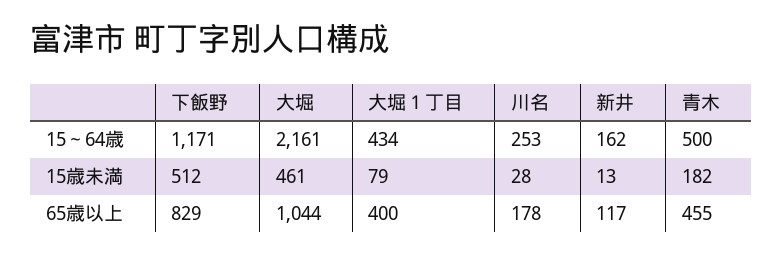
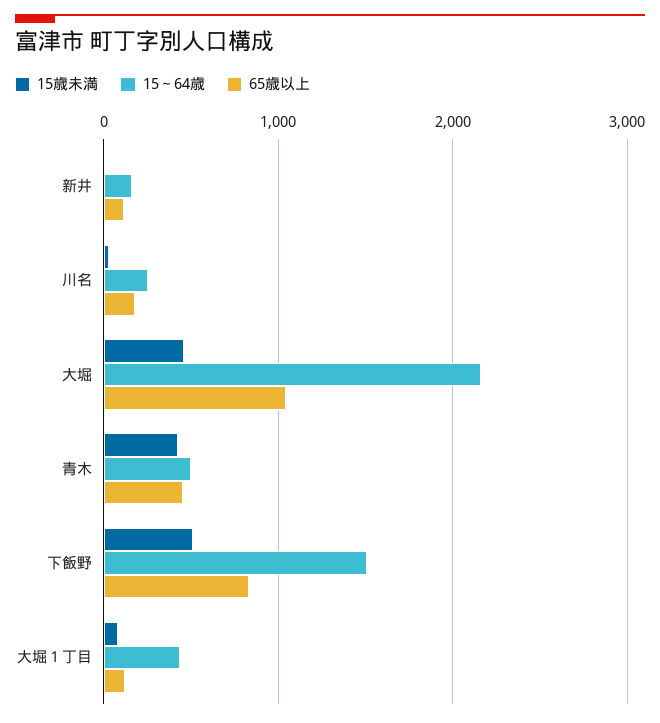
15～64歳, 下飯野: 1171 -> 1500
15歳未満, 青木: 182 -> 400
65歳以上, 大堀１丁目: 400 -> 100

